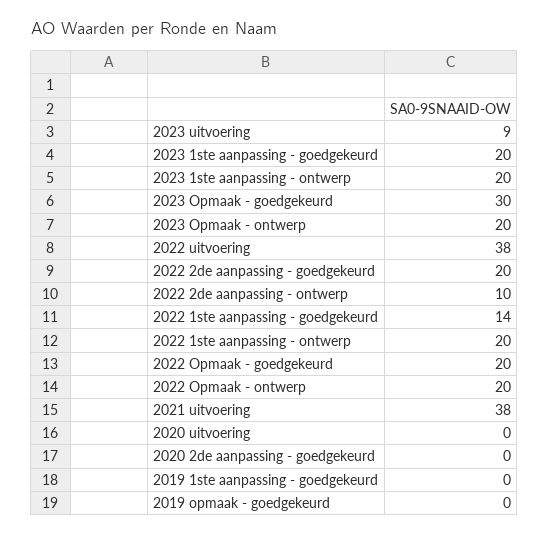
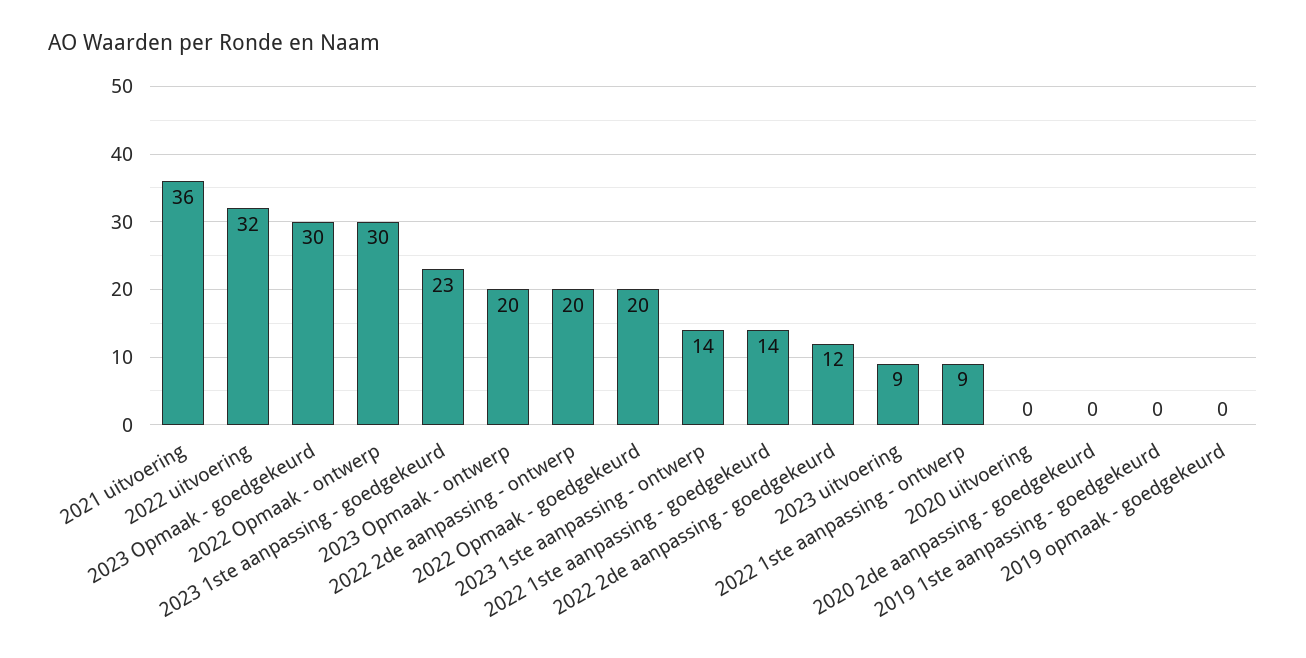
2023 1ste aanpassing - goedgekeurd: 20 -> 23
2023 1ste aanpassing - ontwerp: 20 -> 14
2022 uitvoering: 38 -> 32
2022 2de aanpassing - goedgekeurd: 20 -> 12
2022 2de aanpassing - ontwerp: 10 -> 20
2022 1ste aanpassing - ontwerp: 20 -> 9
2022 Opmaak - ontwerp: 20 -> 30
2021 uitvoering: 38 -> 36

